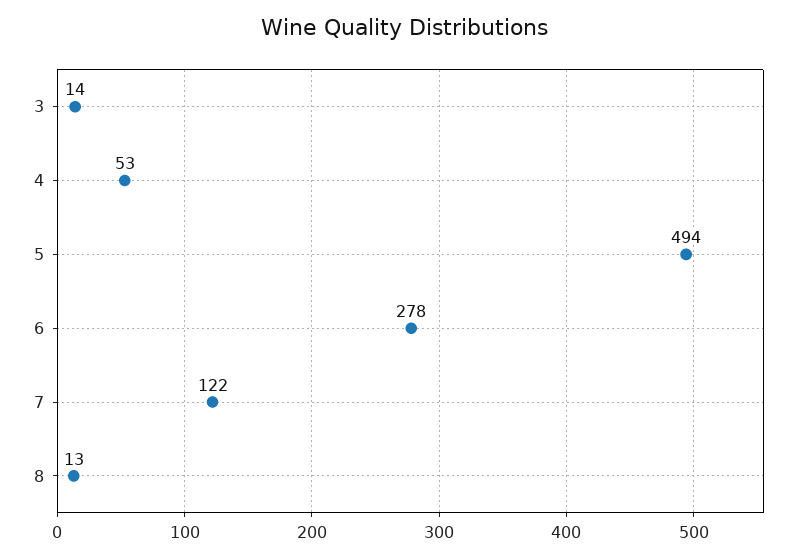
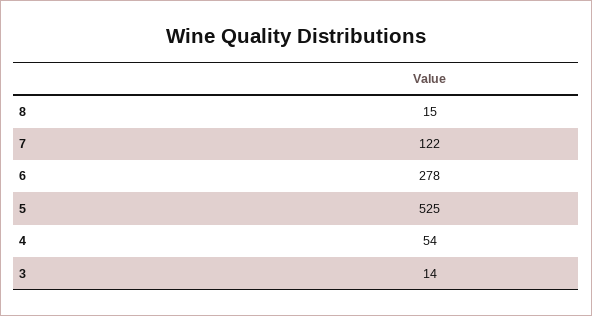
4: 53 -> 54
5: 494 -> 525
8: 13 -> 15

